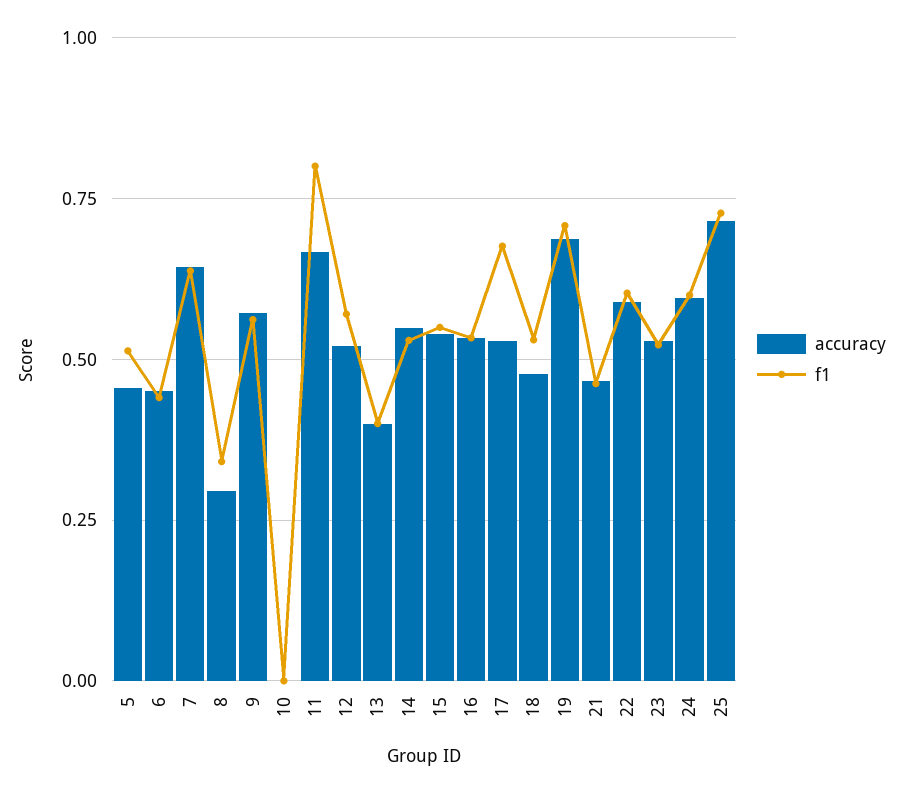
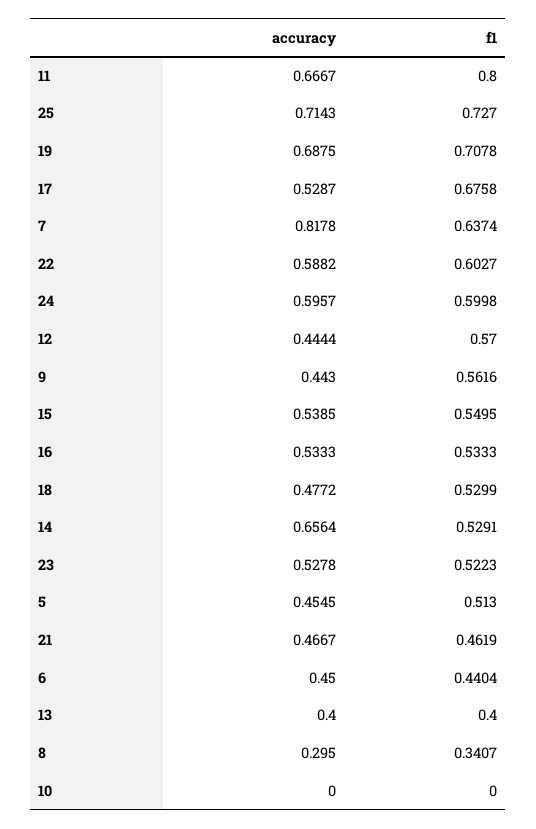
accuracy, 7: 0.65 -> 0.8178
accuracy, 9: 0.575 -> 0.443
accuracy, 12: 0.525 -> 0.4444
accuracy, 14: 0.55 -> 0.6564

